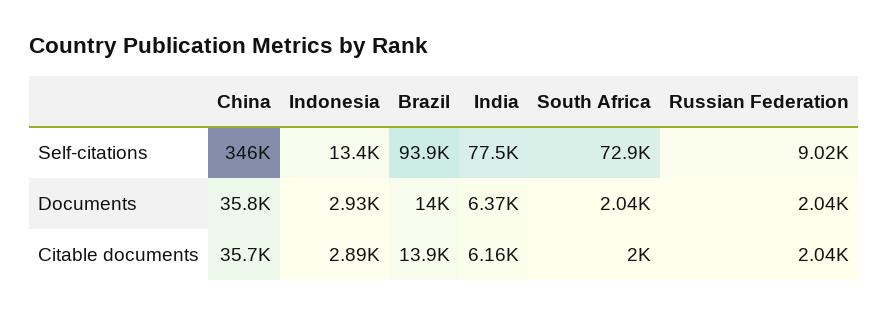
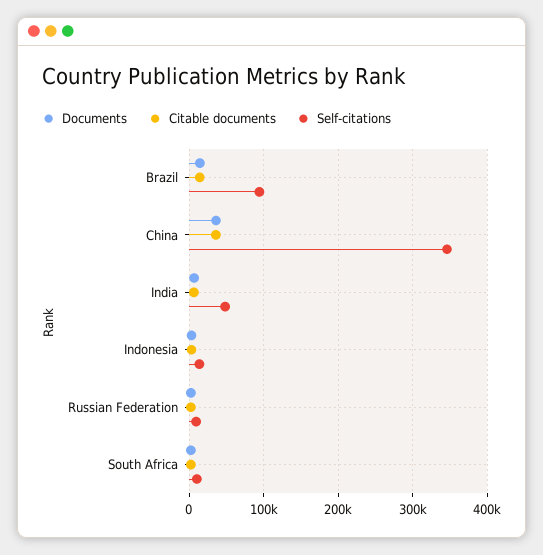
Self-citations, India: 77500 -> 50000
Self-citations, South Africa: 72900 -> 10000

